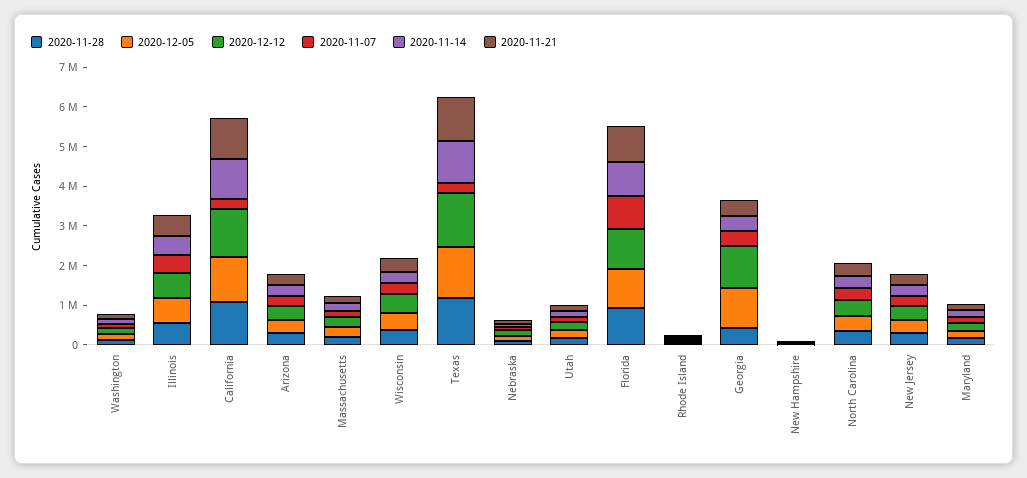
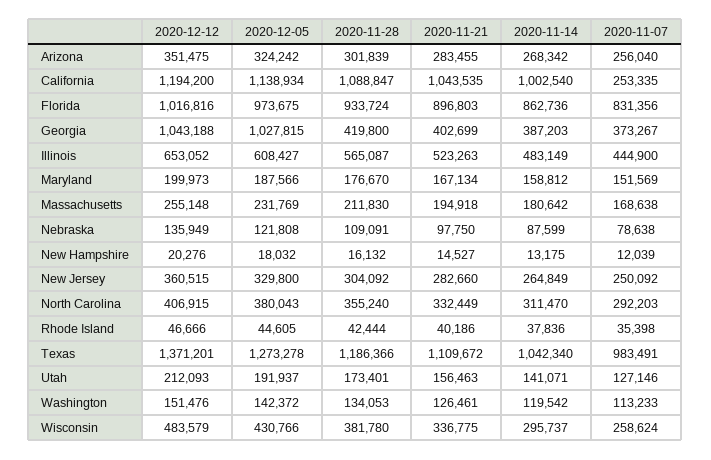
2020-11-07, Texas: 250000 -> 983491

